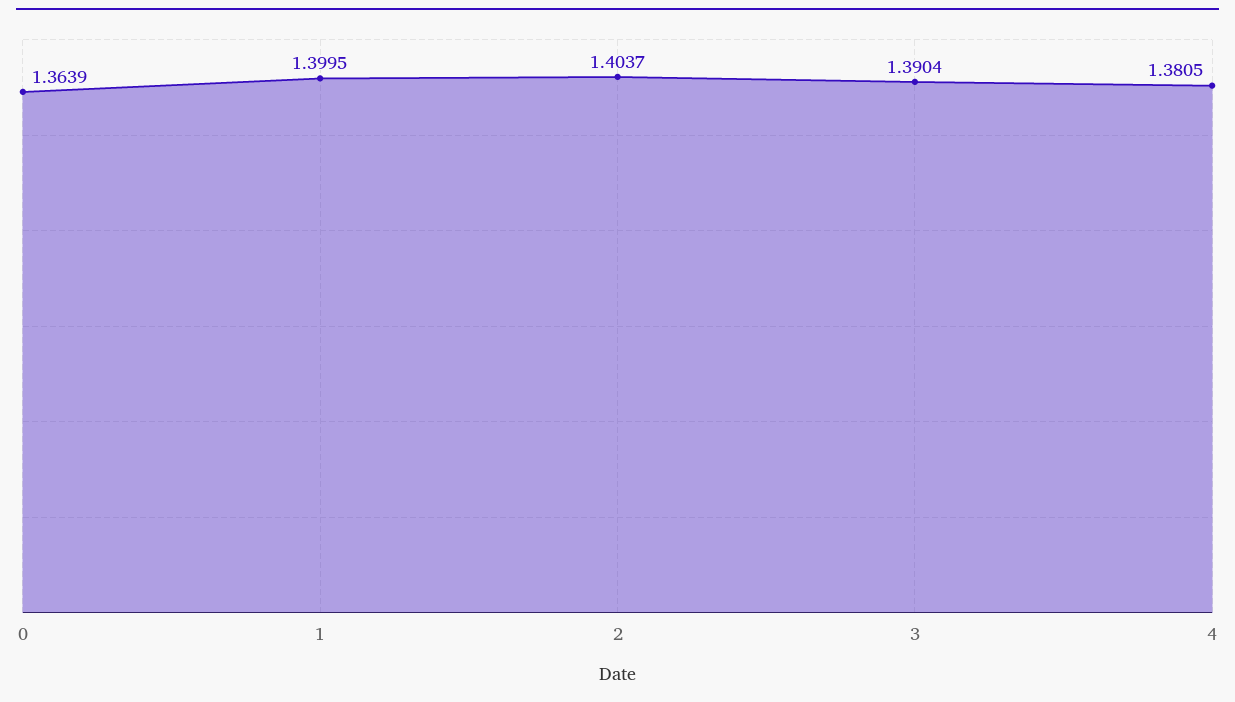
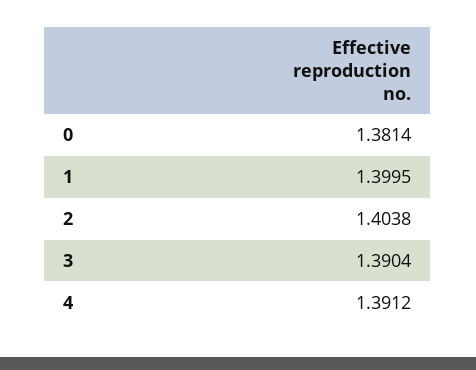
0: 1.3639 -> 1.3814
2: 1.4037 -> 1.4038
4: 1.3805 -> 1.3912

